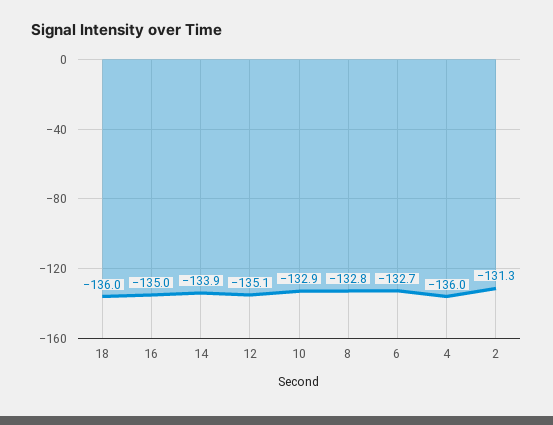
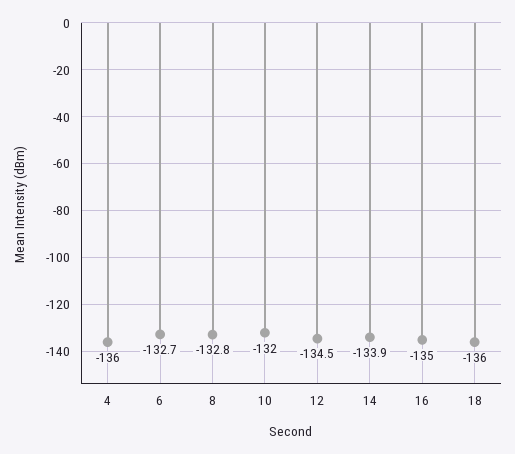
12: -135.1 -> -134.5
10: -132.9 -> -132
2: -131.3 -> none

